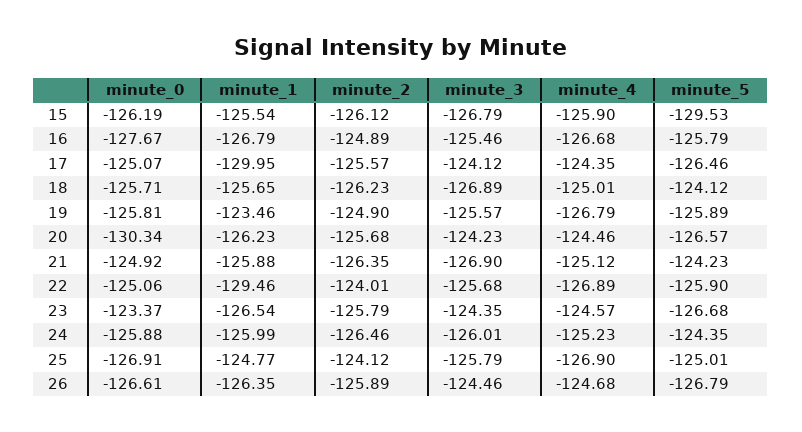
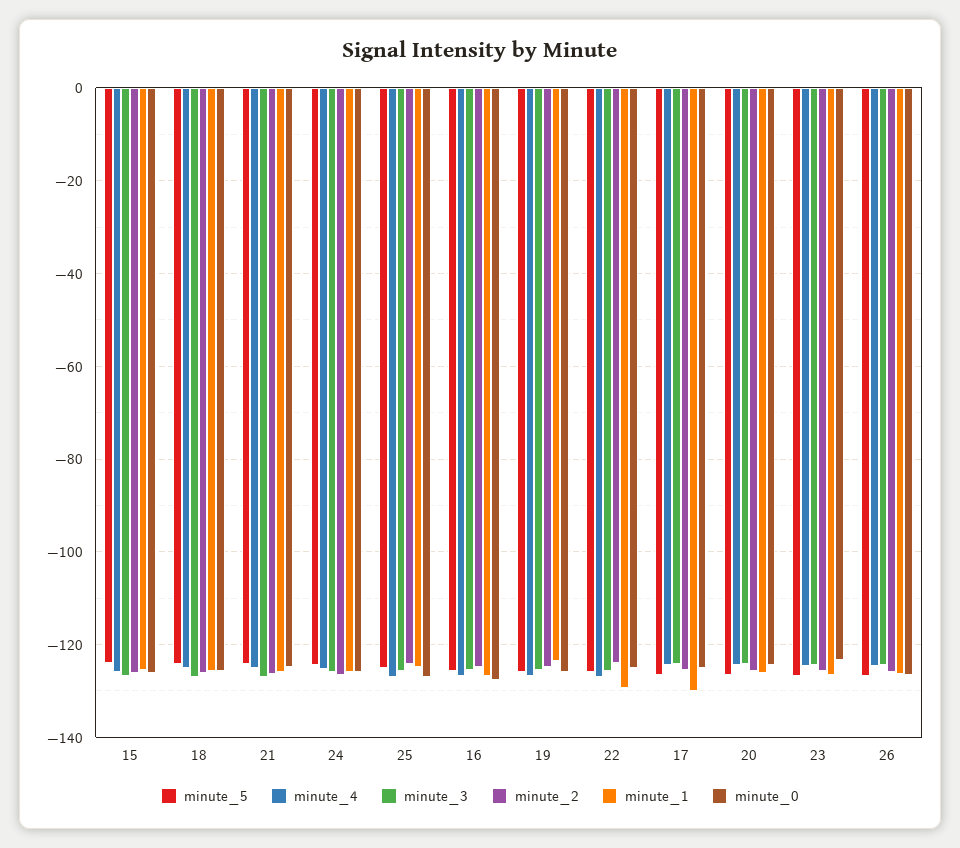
minute_5, 15: -129.53 -> -124
minute_0, 20: -130.34 -> -124

